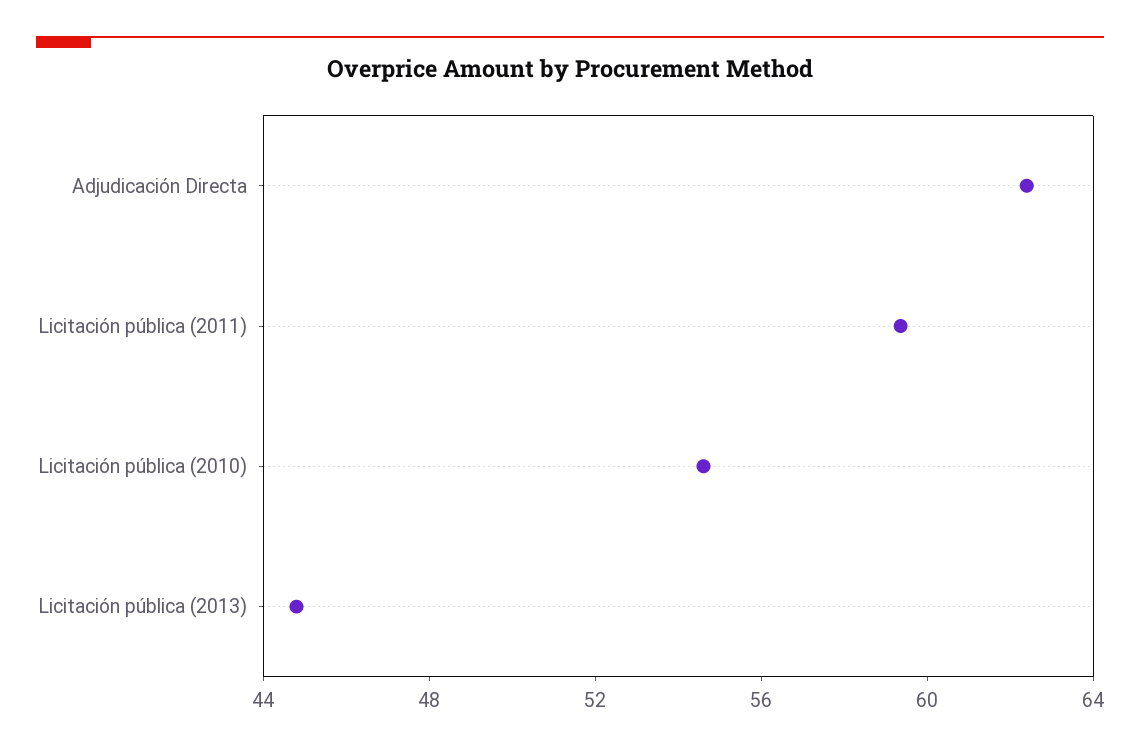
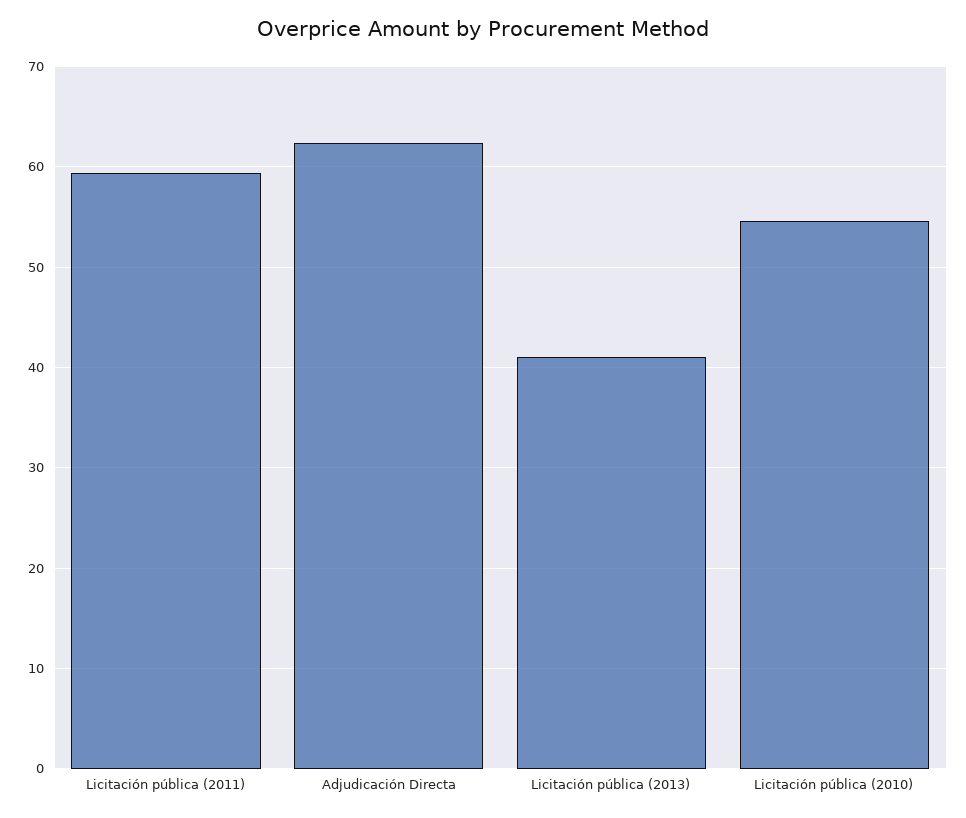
Licitación pública (2013): 45 -> 41

